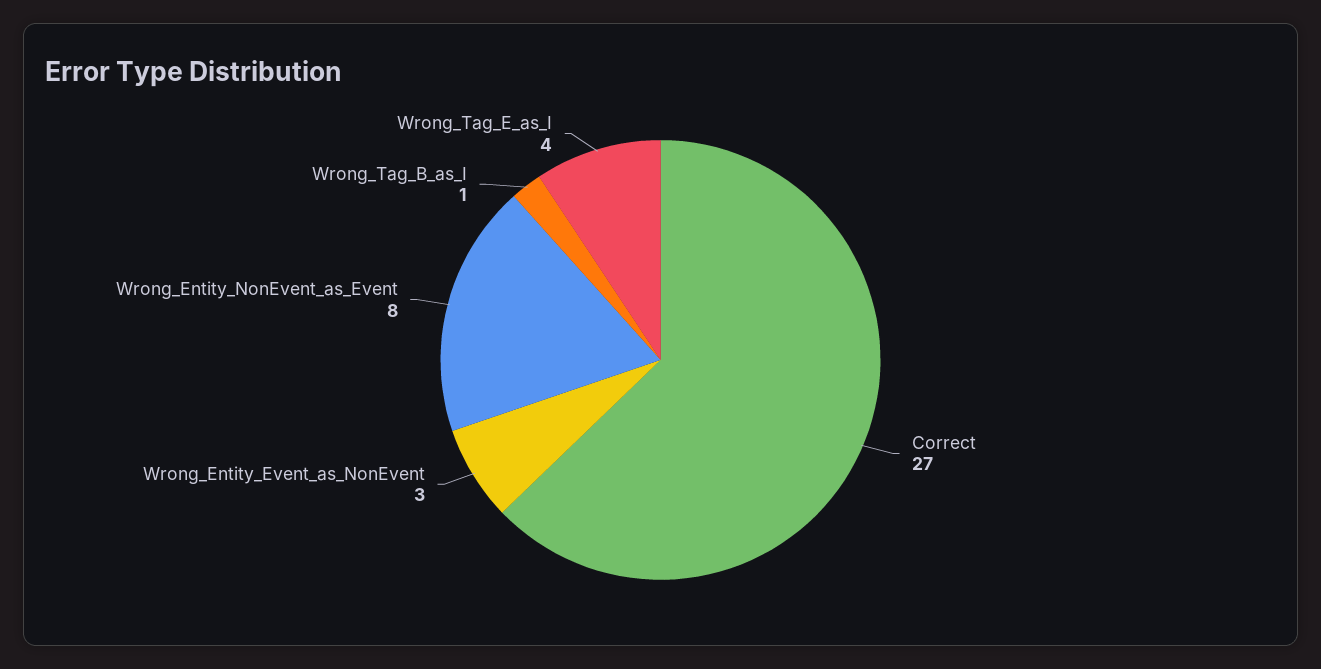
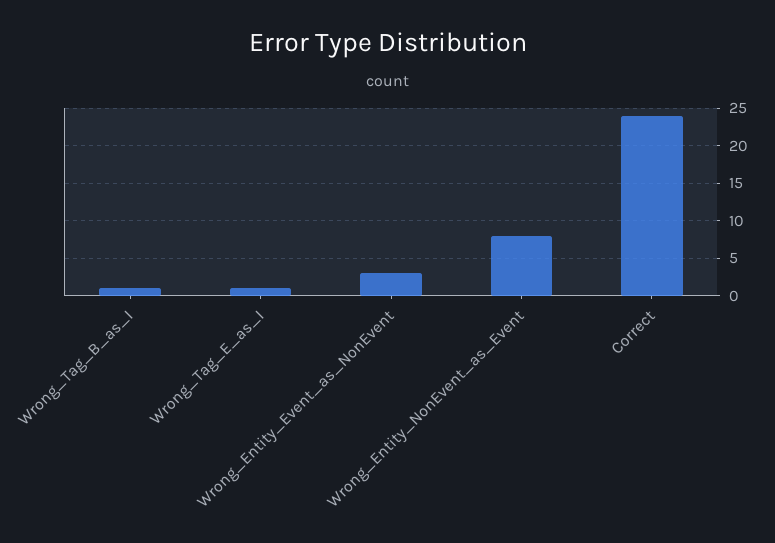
Correct: 27 -> 24
Wrong_Tag_E_as_I: 4 -> 1

